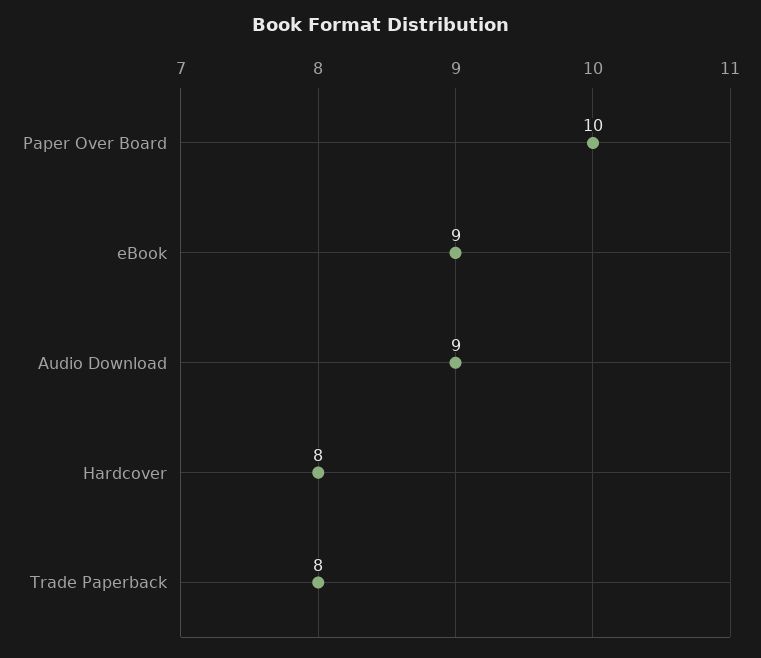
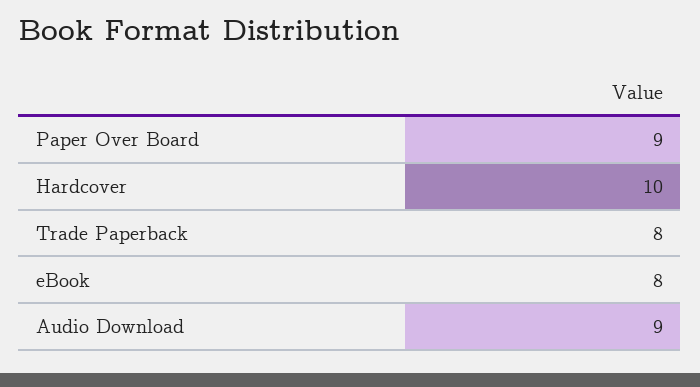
Paper Over Board: 10 -> 9
eBook: 9 -> 8
Hardcover: 8 -> 10

